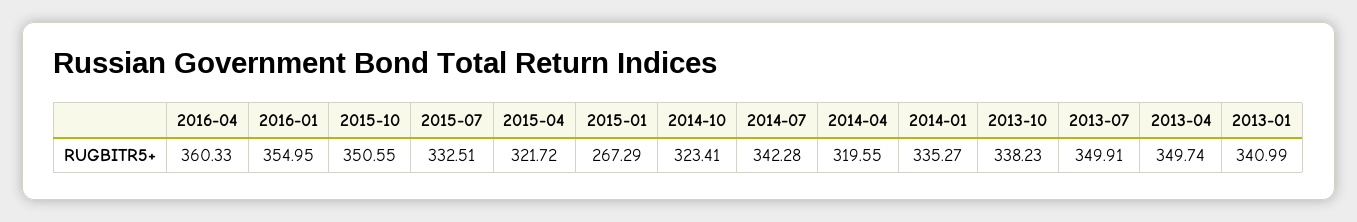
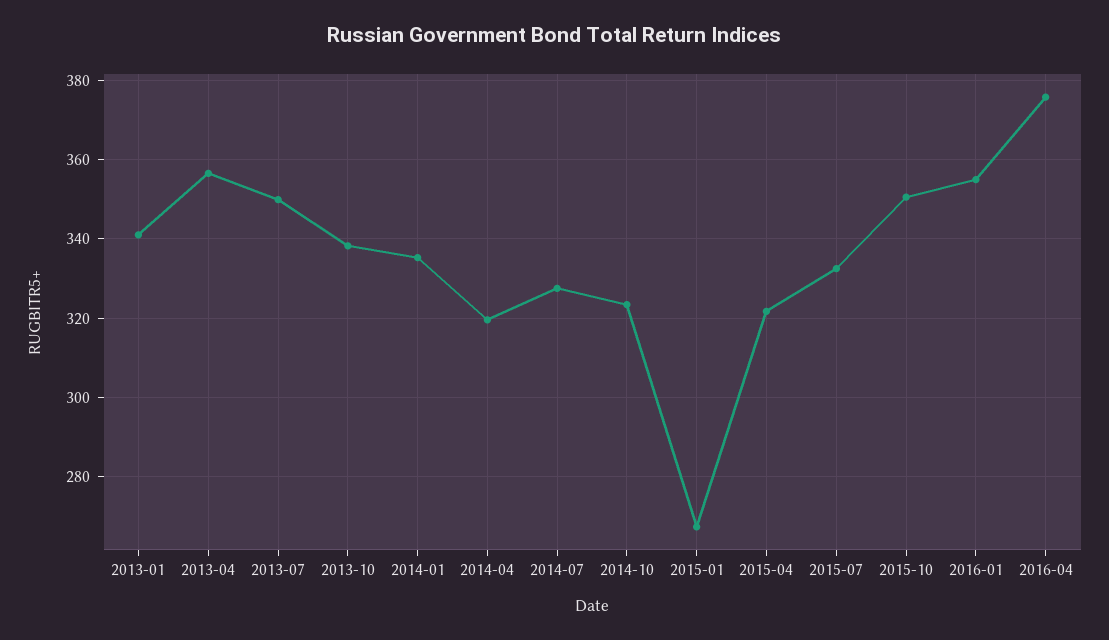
2016-04: 360.33 -> 376
2014-07: 342.28 -> 328
2013-04: 349.74 -> 356

